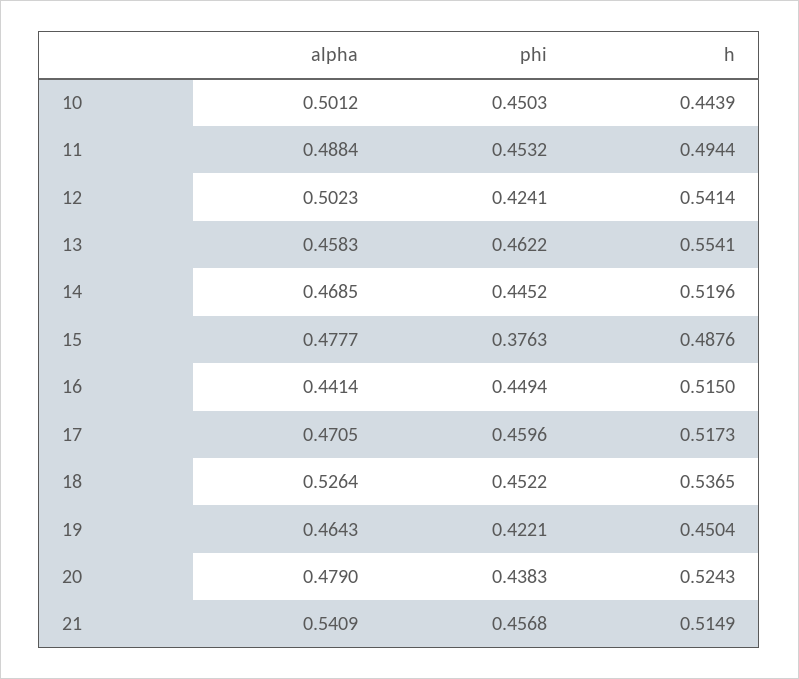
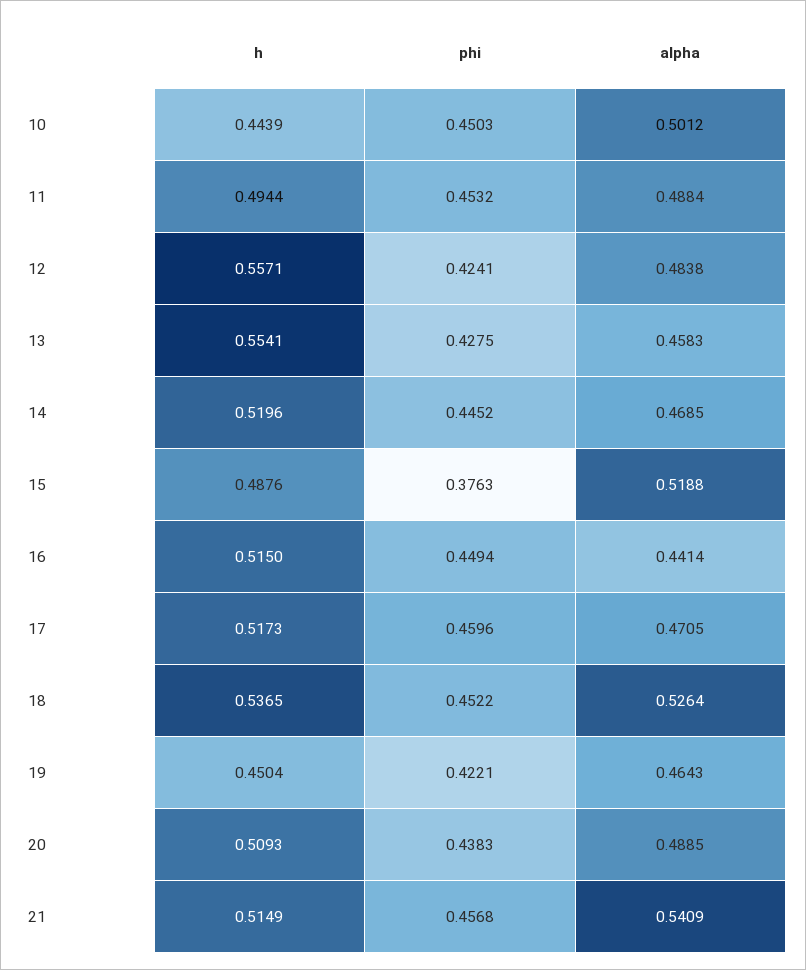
alpha, 12: 0.5023 -> 0.4838
h, 12: 0.5414 -> 0.5571
phi, 13: 0.4622 -> 0.4275
alpha, 15: 0.4777 -> 0.5188
alpha, 20: 0.479 -> 0.4885
h, 20: 0.5243 -> 0.5093

